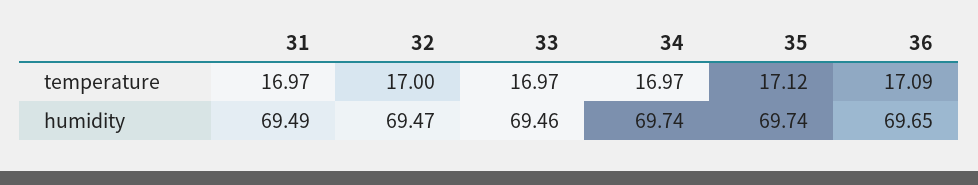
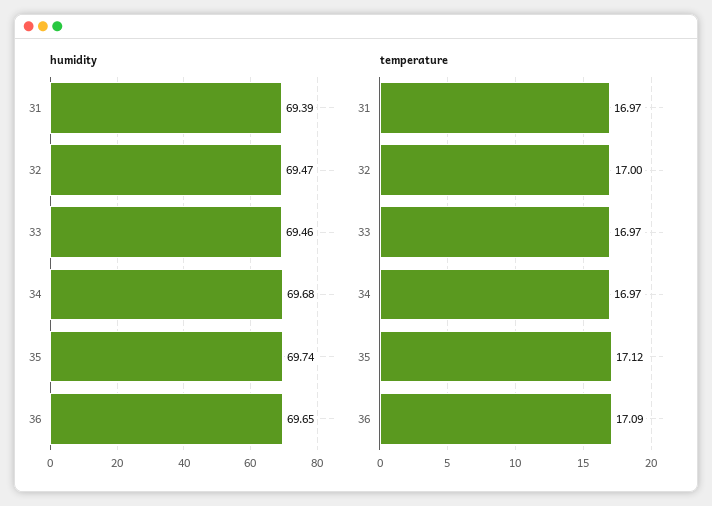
humidity, 31: 69.49 -> 69.39
humidity, 34: 69.74 -> 69.68

